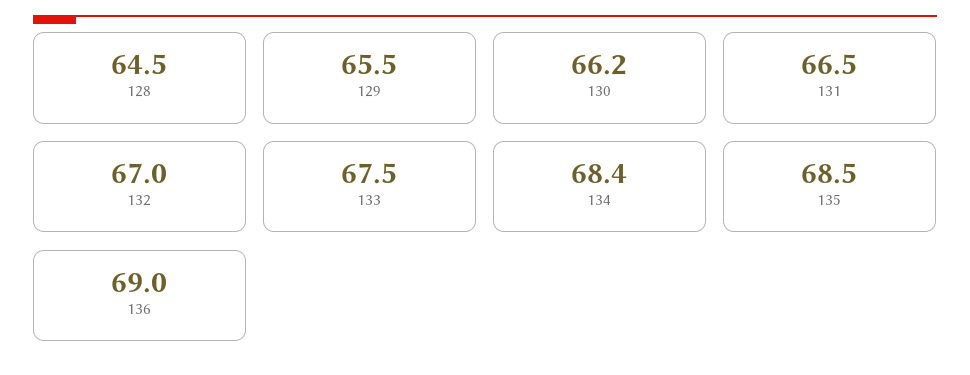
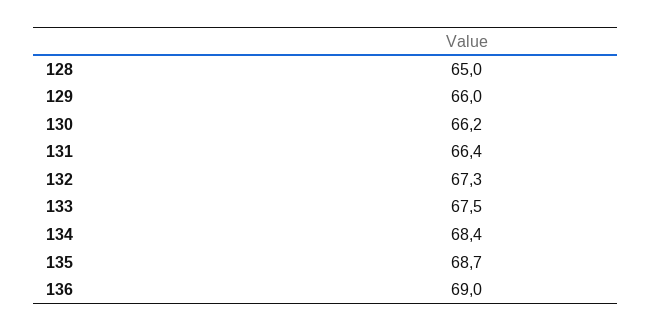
128: 64.5 -> 65
129: 65.5 -> 66
131: 66.5 -> 66.4
132: 67 -> 67.3
135: 68.5 -> 68.7

